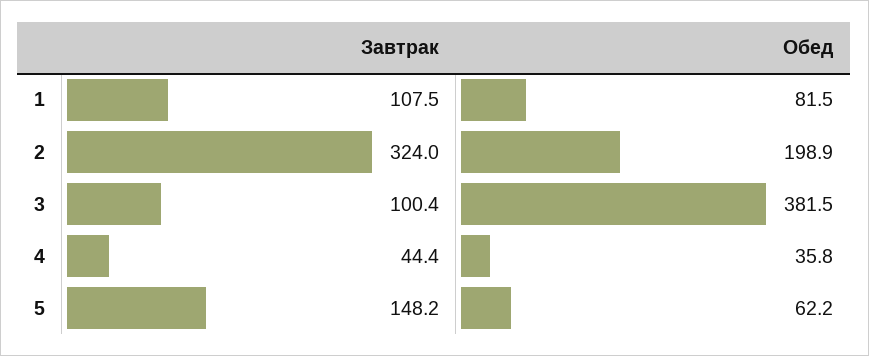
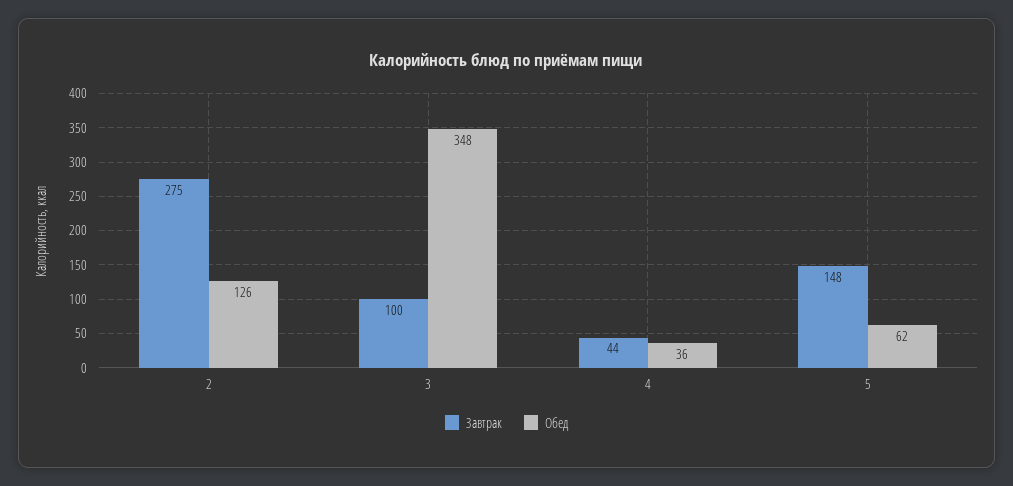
Завтрак, 1: 107.5 -> none
Обед, 1: 81.5 -> none
Завтрак, 2: 324 -> 275
Обед, 2: 198.9 -> 126
Обед, 3: 381.5 -> 348

